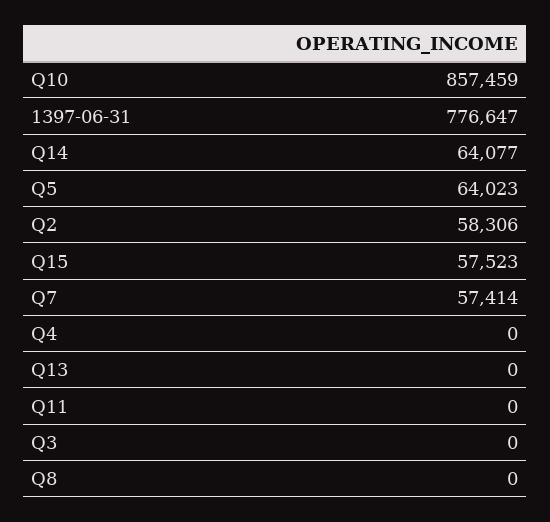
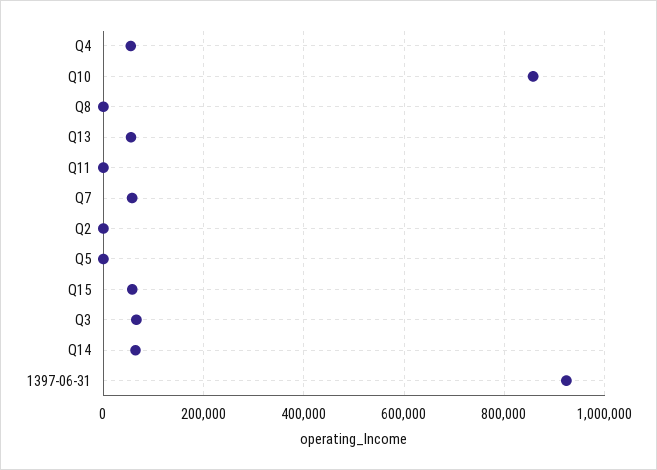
1397-06-31: 776647 -> 920000
Q5: 64023 -> 0
Q2: 58306 -> 0
Q4: 0 -> 60000
Q13: 0 -> 60000
Q3: 0 -> 60000

